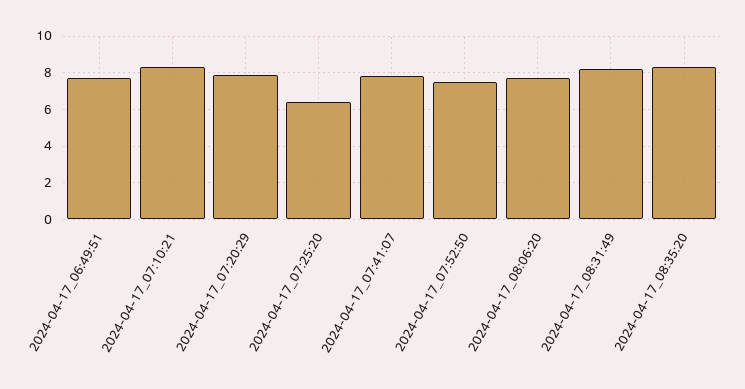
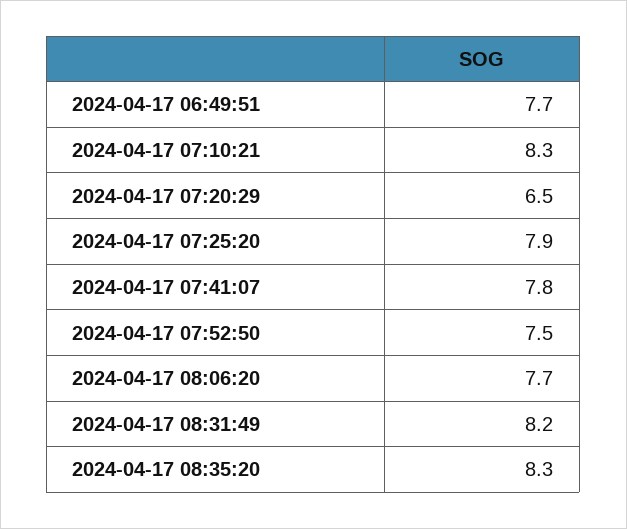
2024-04-17_07:20:29: 8 -> 6.5
2024-04-17_07:25:20: 6.5 -> 7.9

